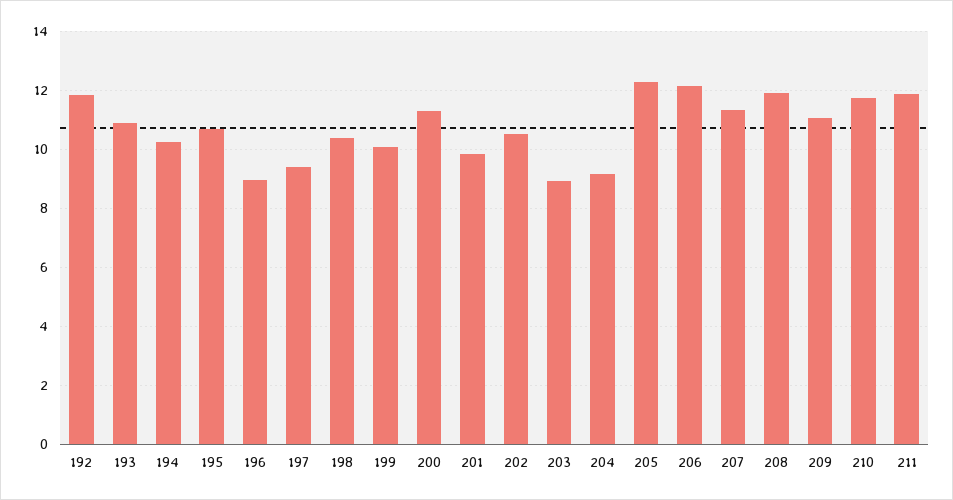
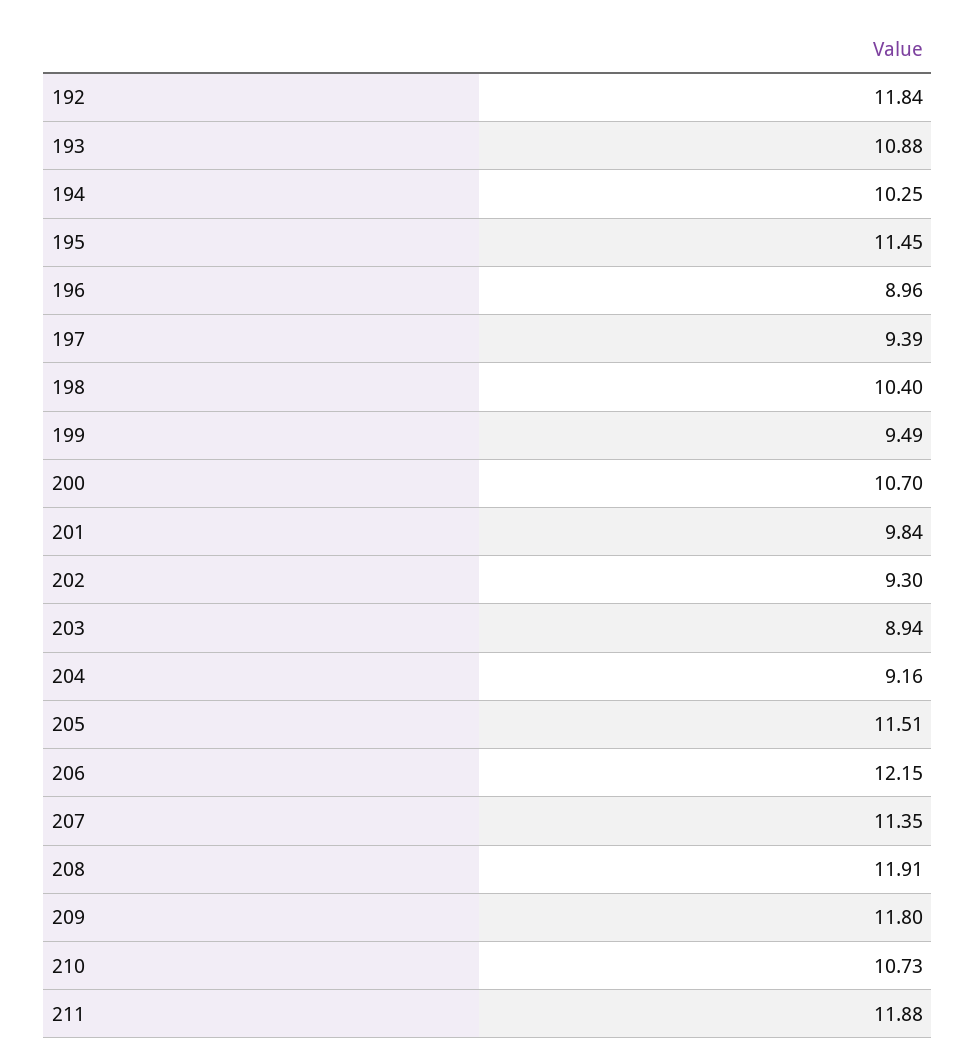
195: 10.75 -> 11.45
199: 10 -> 9.49
200: 11.25 -> 10.7
202: 10.5 -> 9.3
205: 12.25 -> 11.51
209: 11 -> 11.8
210: 11.75 -> 10.73

